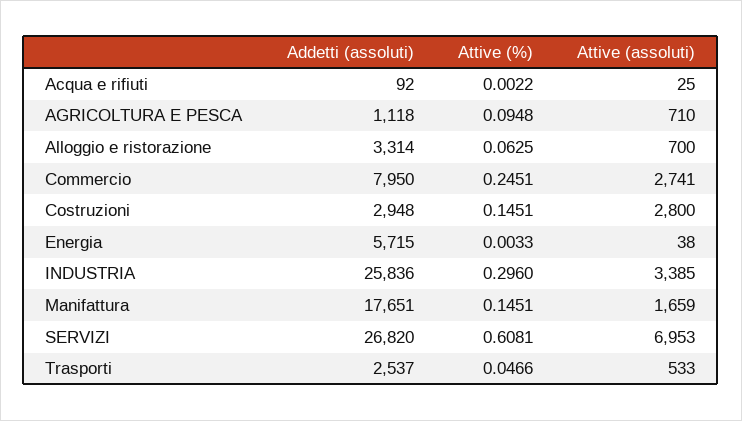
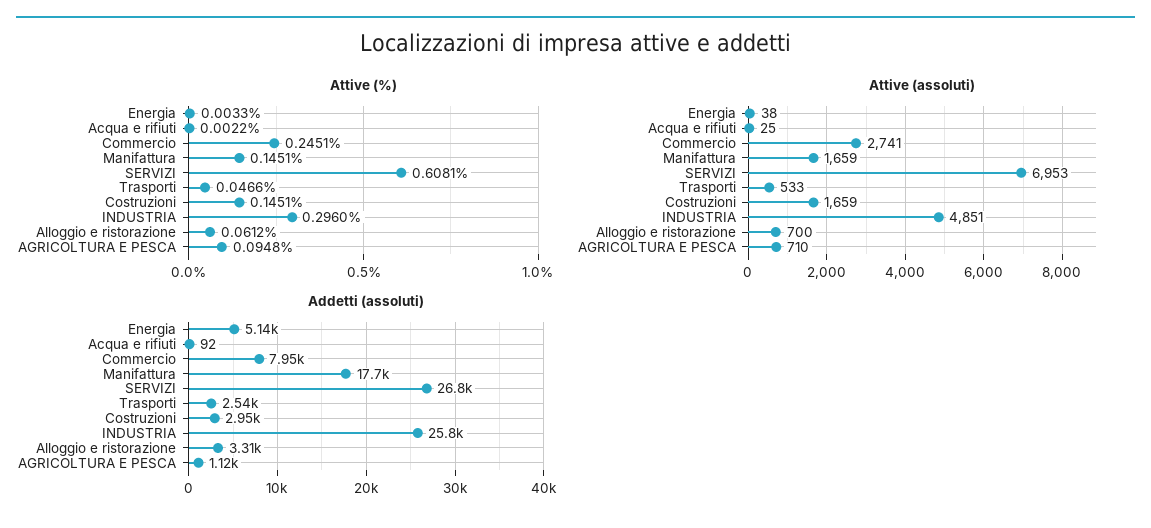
Attive (%), Alloggio e ristorazione: 0.0625 -> 0.0612
Attive (assoluti), Costruzioni: 2800 -> 1659
Addetti (assoluti), Energia: 5715 -> 5140
Attive (assoluti), INDUSTRIA: 3385 -> 4851

